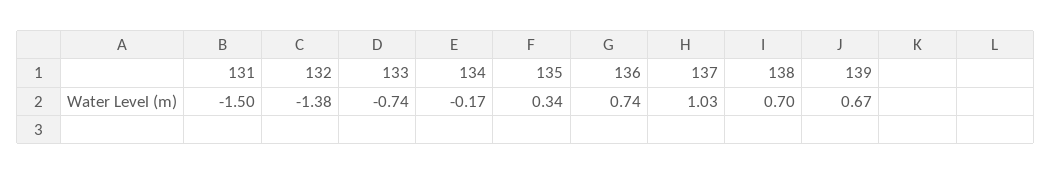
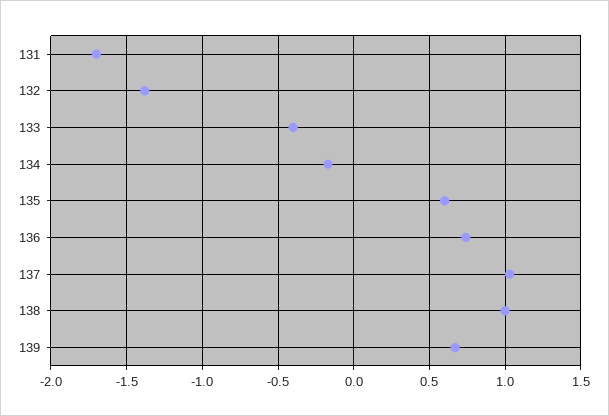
131: -1.5 -> -1.7
133: -0.74 -> -0.4
135: 0.34 -> 0.6
138: 0.7 -> 1

